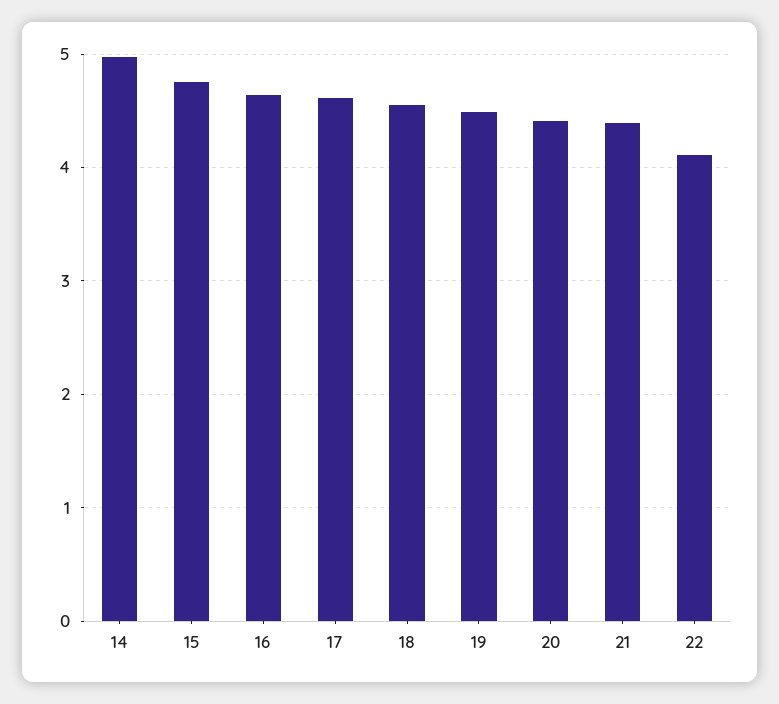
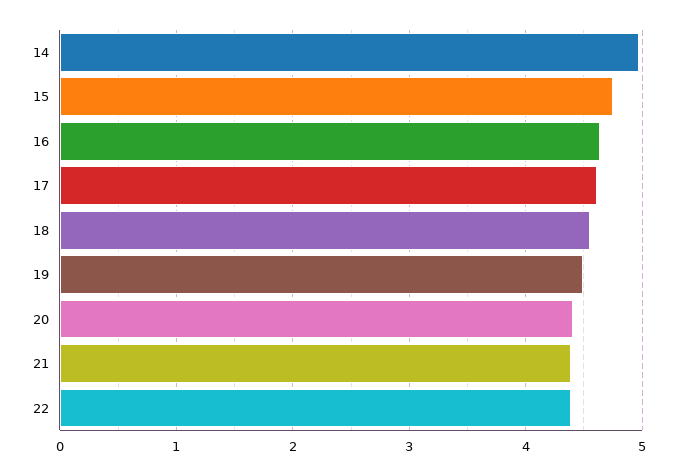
22: 4.1 -> 4.4

